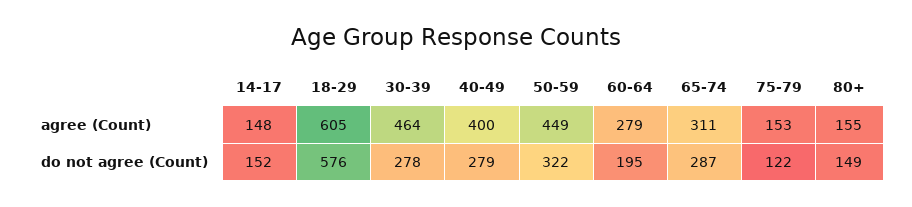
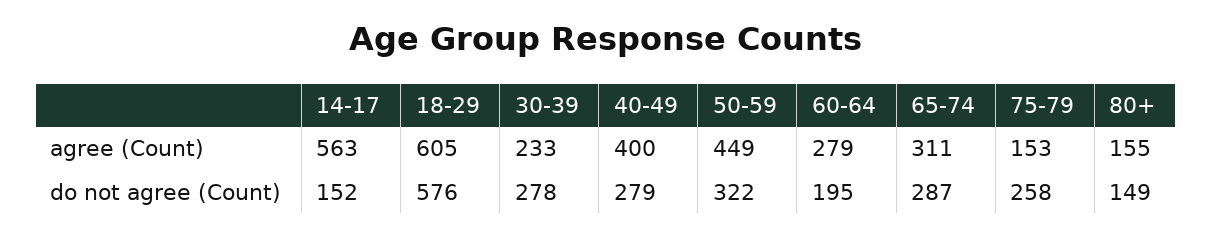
14-17, agree (Count): 148 -> 563
30-39, agree (Count): 464 -> 233
75-79, do not agree (Count): 122 -> 258

